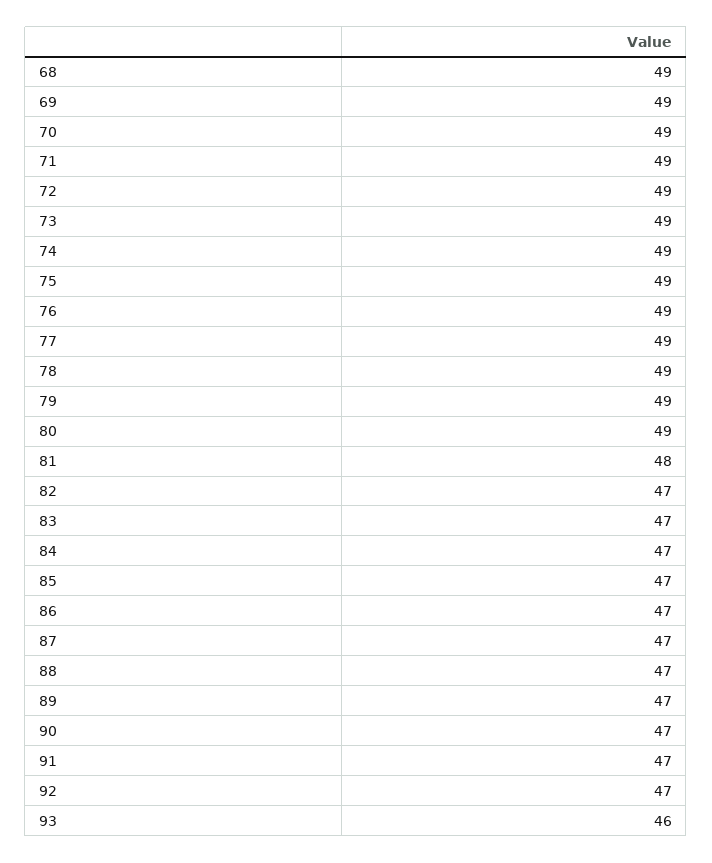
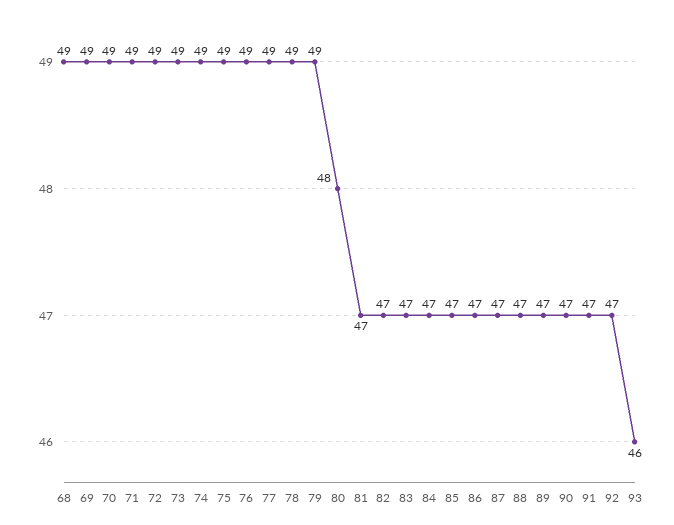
80: 49 -> 48
81: 48 -> 47

